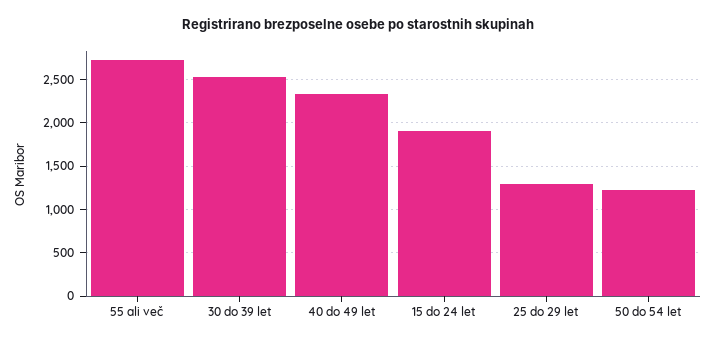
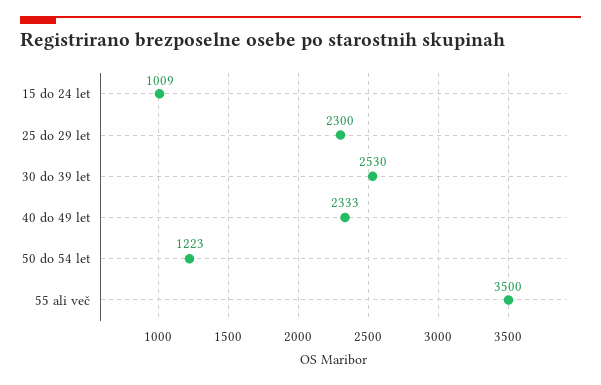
55 ali več: 2700 -> 3500
15 do 24 let: 1900 -> 1009
25 do 29 let: 1300 -> 2300

